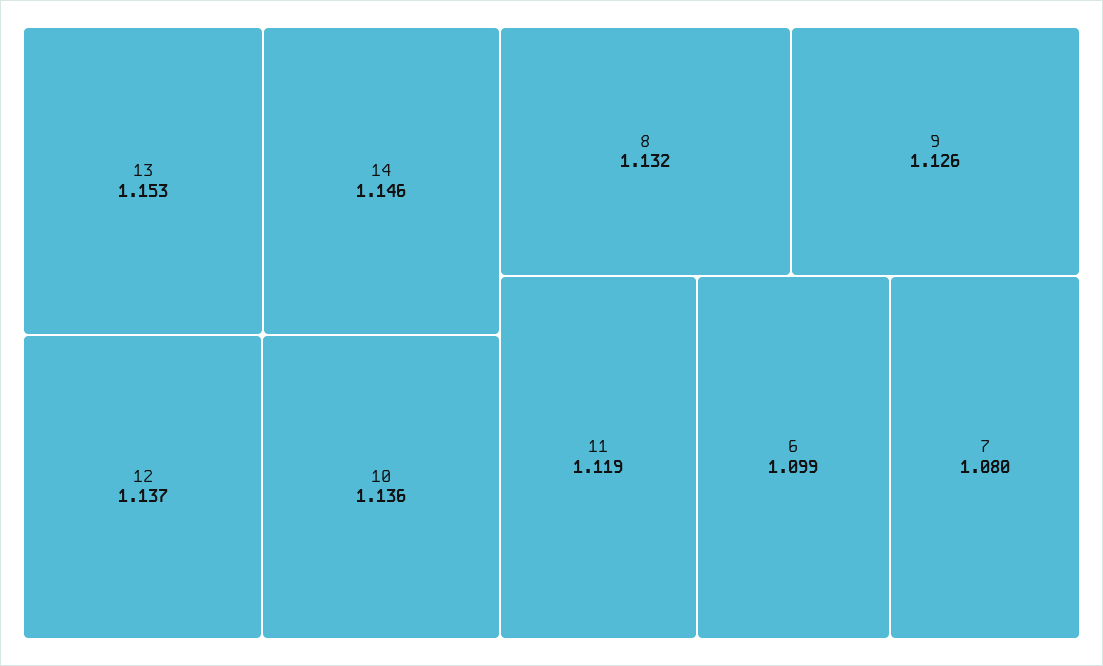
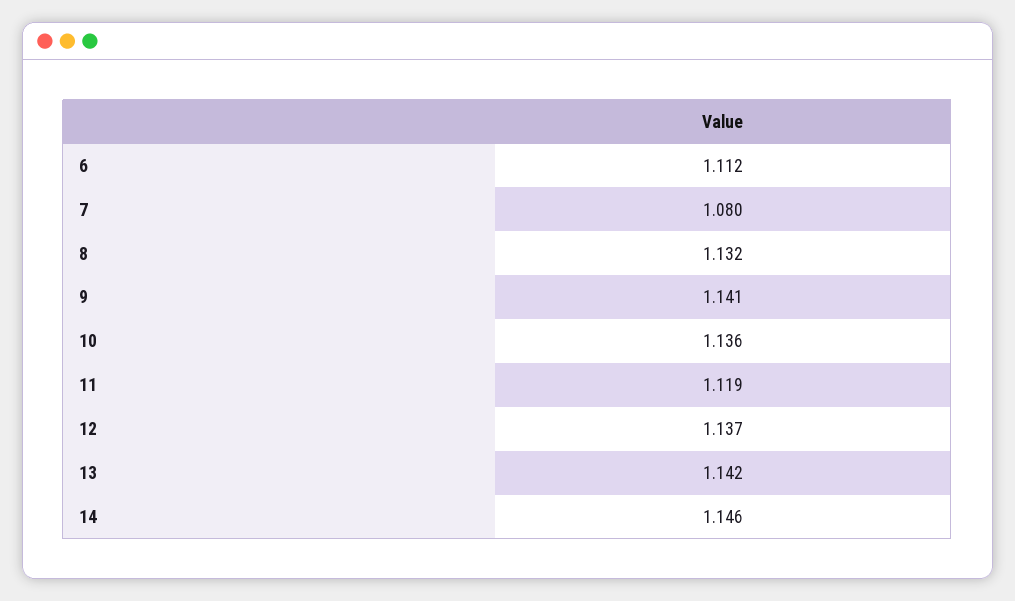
13: 1.153 -> 1.142
9: 1.126 -> 1.141
6: 1.099 -> 1.112

